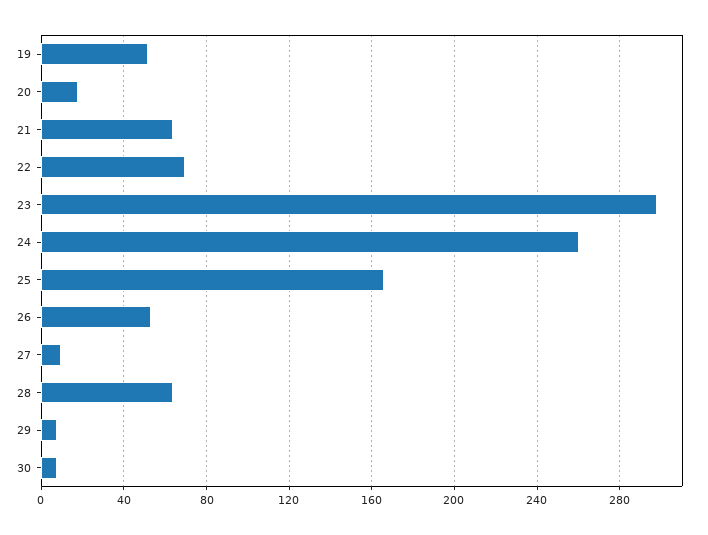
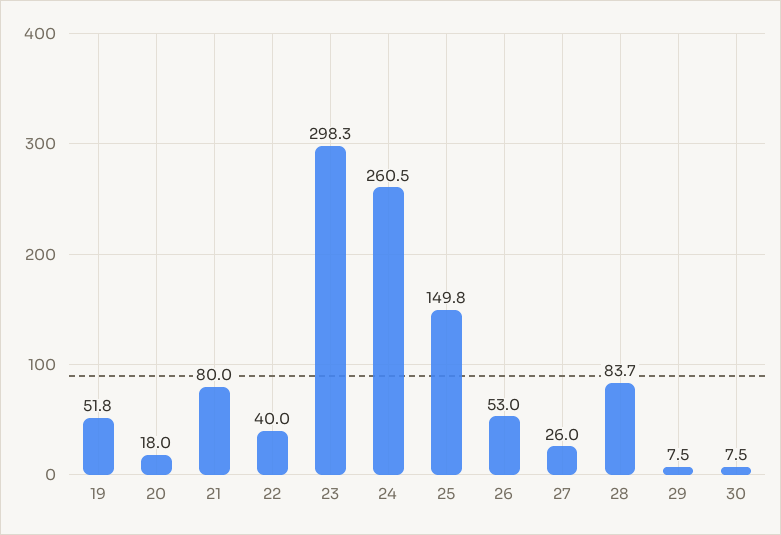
21: 65 -> 80
22: 70 -> 40
25: 165 -> 149.8
27: 10 -> 26
28: 65 -> 83.7

